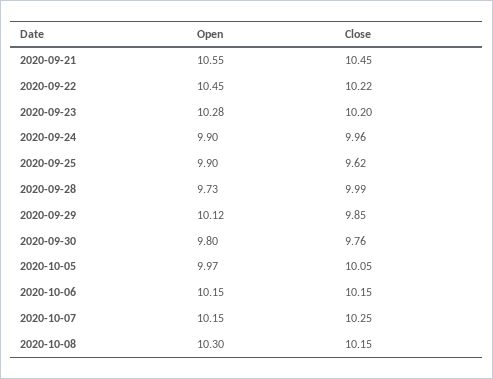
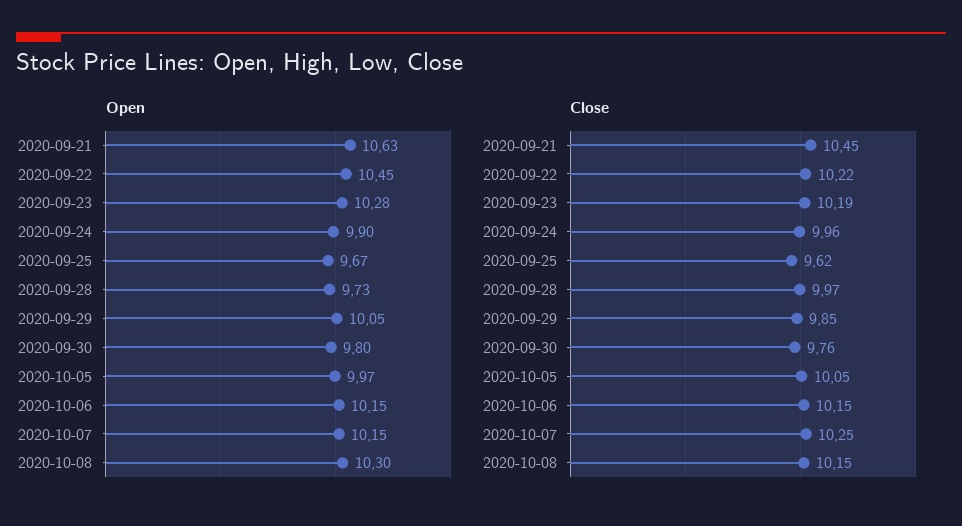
Open, 2020-09-21: 10.55 -> 10.63
Close, 2020-09-23: 10.2 -> 10.19
Open, 2020-09-25: 9.9 -> 9.67
Close, 2020-09-28: 9.99 -> 9.97
Open, 2020-09-29: 10.12 -> 10.05

